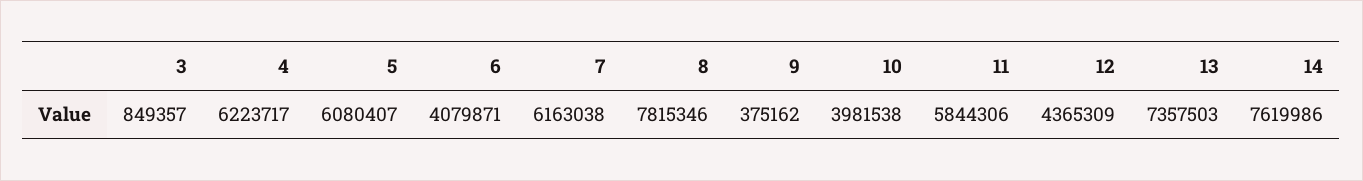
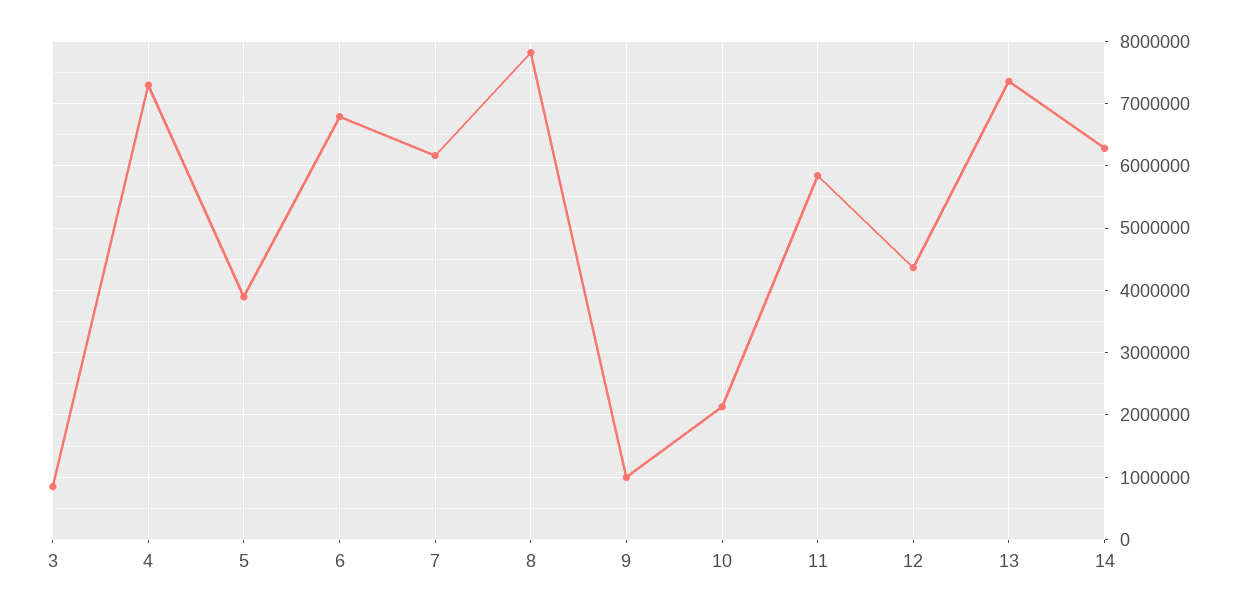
4: 6223717 -> 7300000
5: 6080407 -> 3900000
6: 4079871 -> 6800000
9: 375162 -> 1000000
10: 3981538 -> 2100000
14: 7619986 -> 6300000

